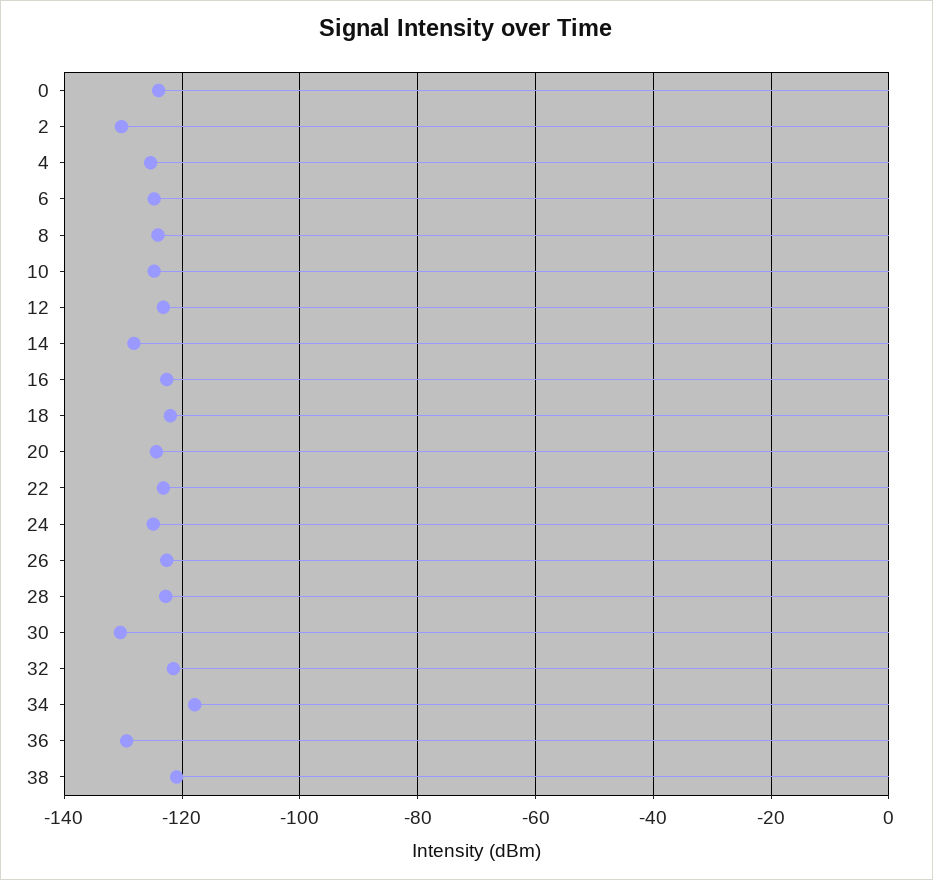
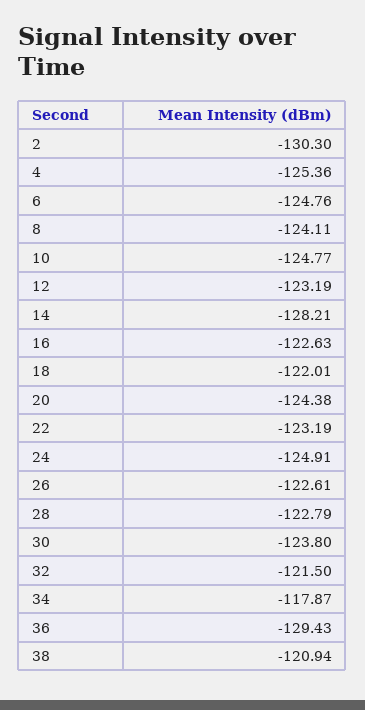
0: -124 -> none
30: -130 -> -123.8

